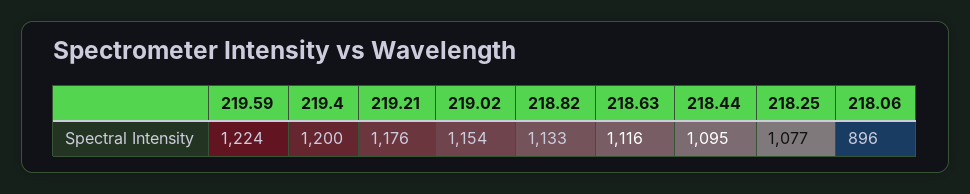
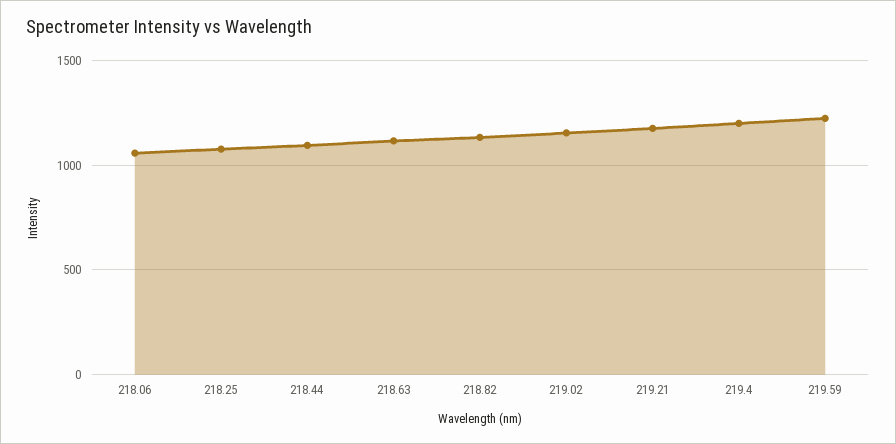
218.06: 896 -> 1050

